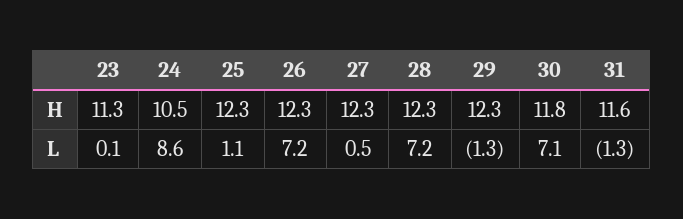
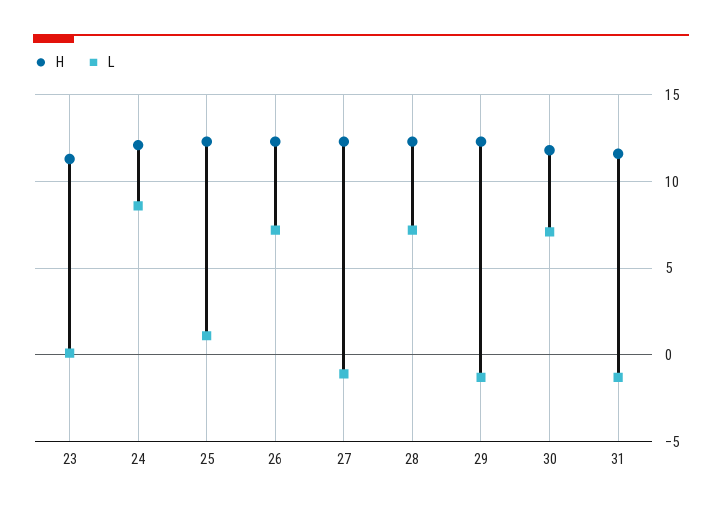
H, 24: 10.5 -> 12
L, 27: 0.5 -> -1

